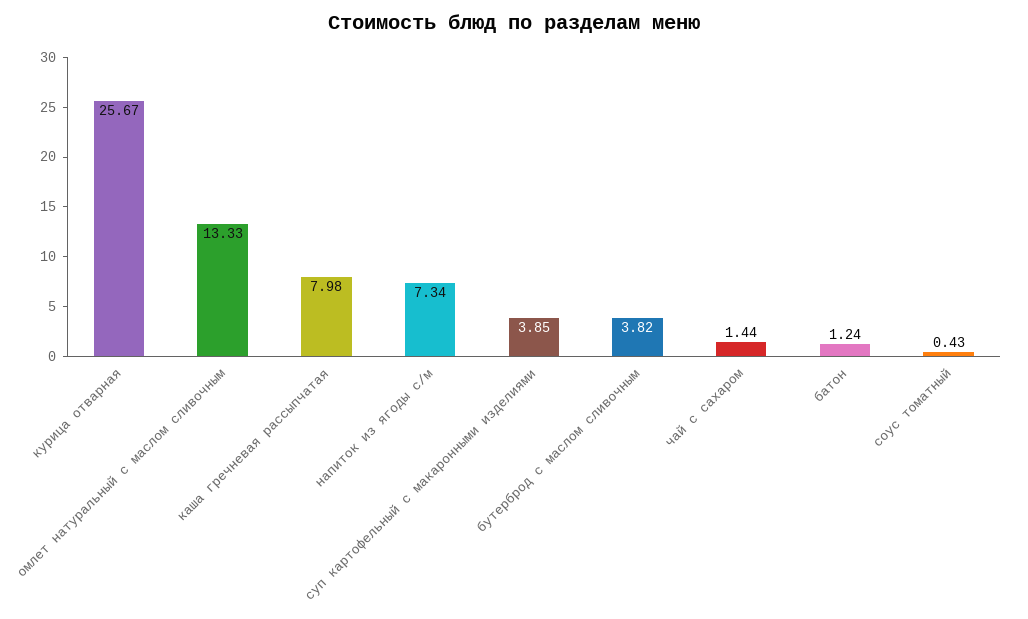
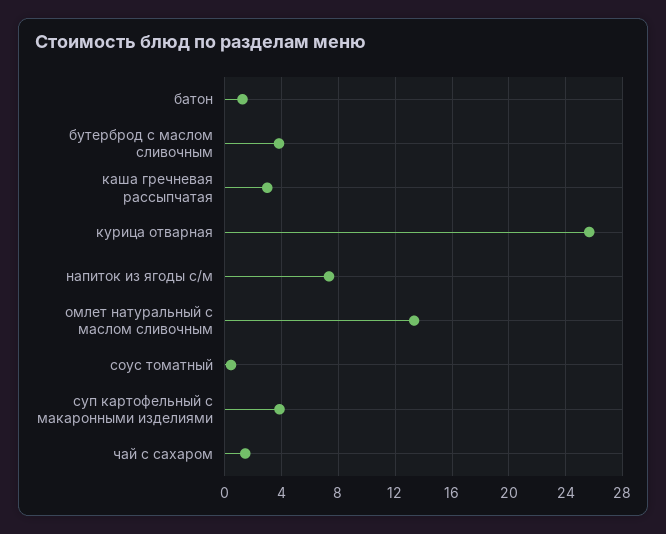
каша гречневая рассыпчатая: 7.98 -> 3

